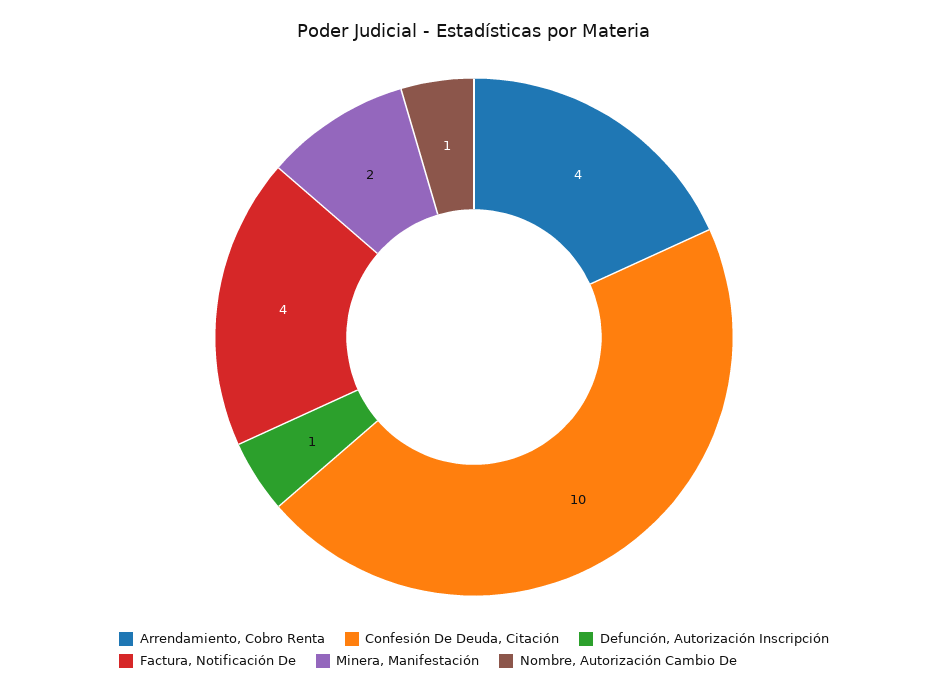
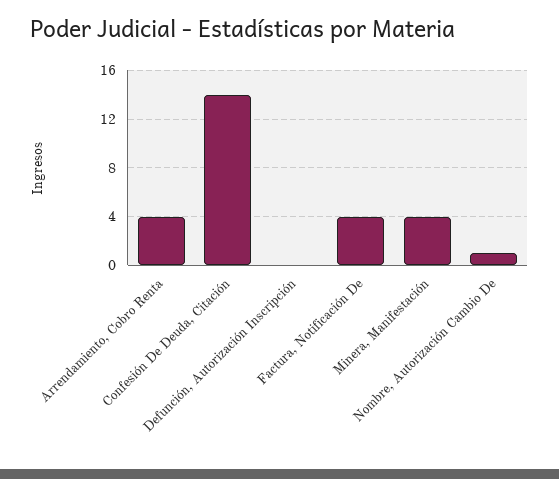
Confesión De Deuda, Citación: 10 -> 14
Defunción, Autorización Inscripción: 1 -> 0
Minera, Manifestación: 2 -> 4

